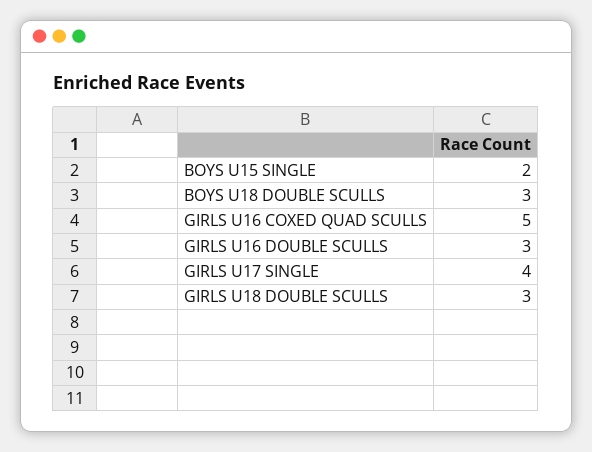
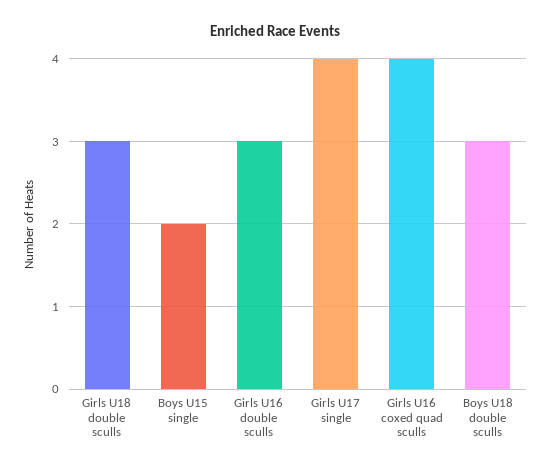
GIRLS U16 COXED QUAD SCULLS: 5 -> 4

